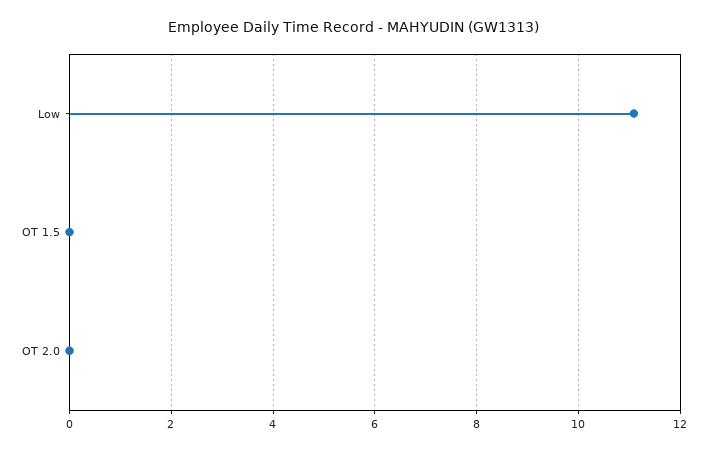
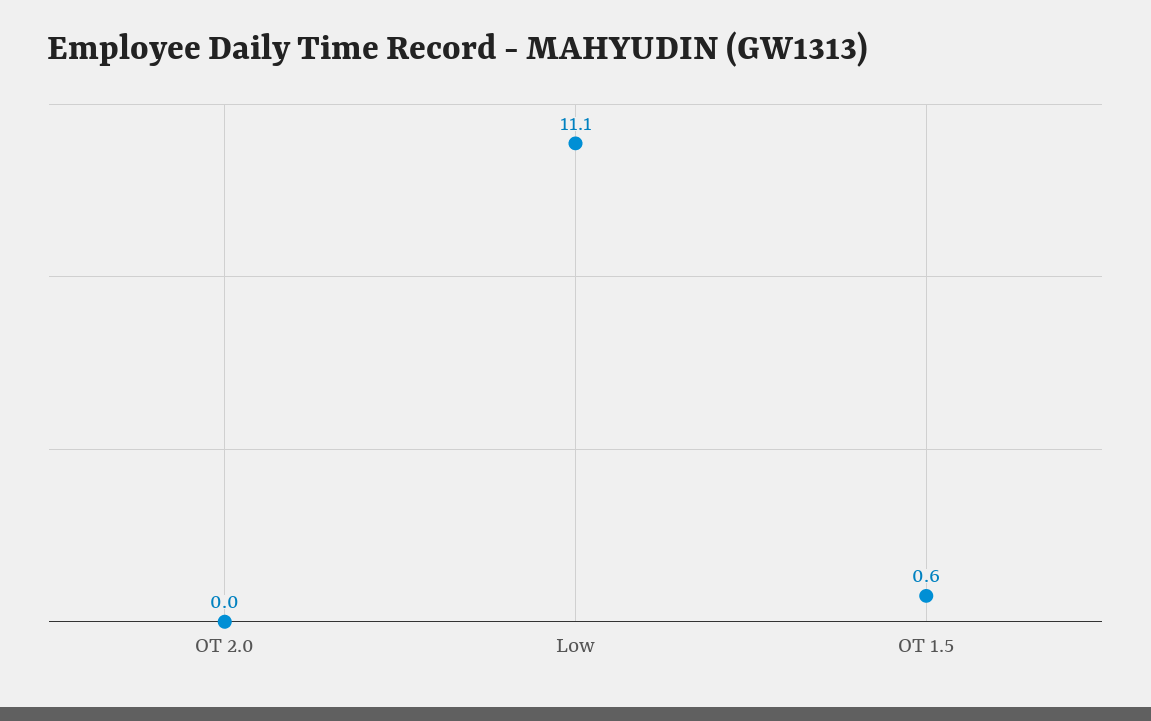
OT 1.5: 0 -> 0.6

